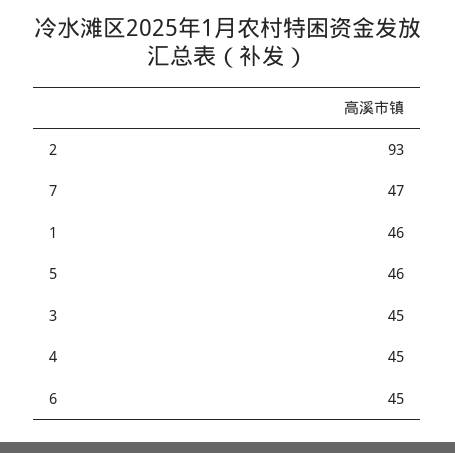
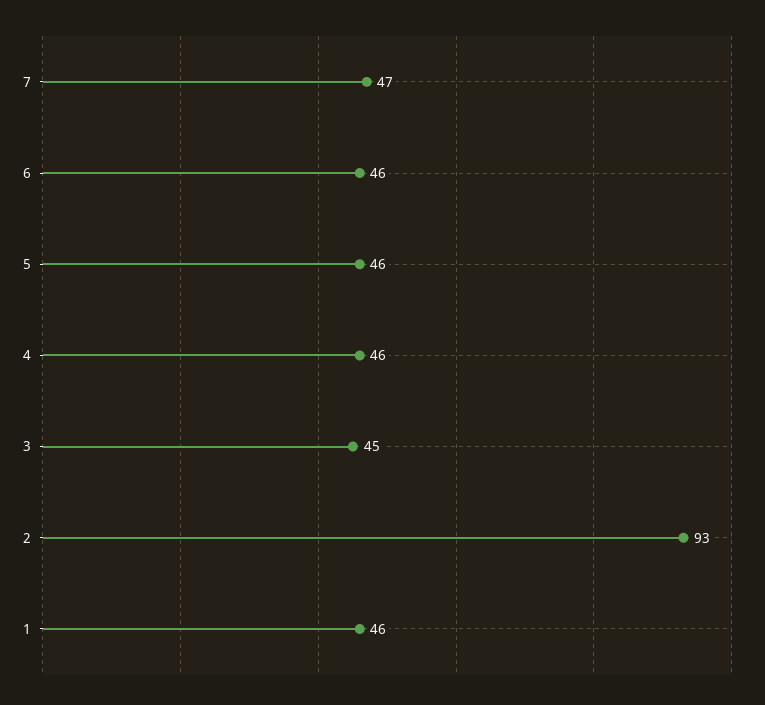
4: 45 -> 46
6: 45 -> 46

